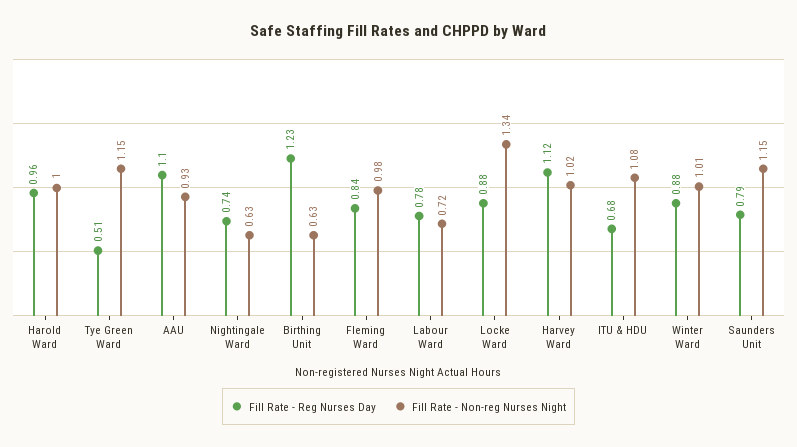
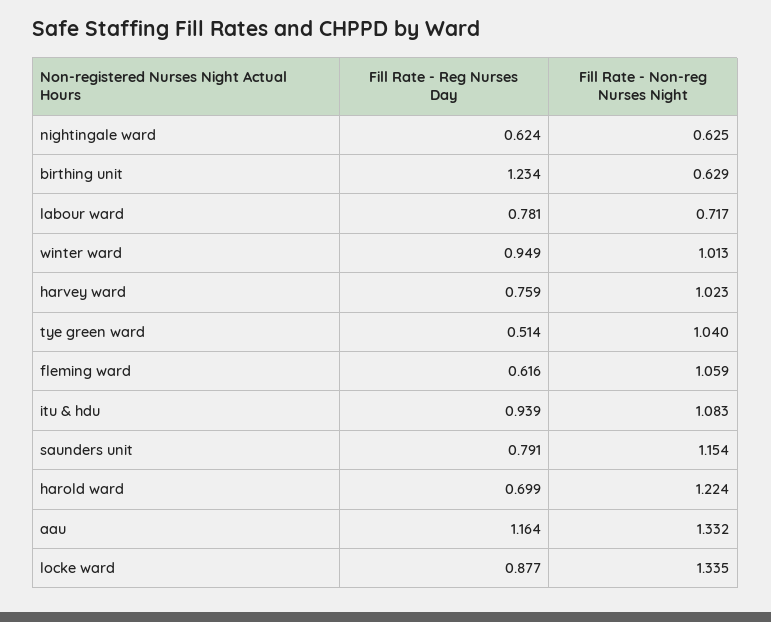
Fill Rate - Reg Nurses Day, Harold Ward: 0.96 -> 0.699
Fill Rate - Non-reg Nurses Night, Harold Ward: 1 -> 1.224
Fill Rate - Non-reg Nurses Night, Tye Green Ward: 1.15 -> 1.04
Fill Rate - Reg Nurses Day, AAU: 1.1 -> 1.164
Fill Rate - Non-reg Nurses Night, AAU: 0.93 -> 1.332
Fill Rate - Reg Nurses Day, Nightingale Ward: 0.74 -> 0.624
Fill Rate - Reg Nurses Day, Fleming Ward: 0.84 -> 0.616
Fill Rate - Non-reg Nurses Night, Fleming Ward: 0.98 -> 1.059
Fill Rate - Reg Nurses Day, Harvey Ward: 1.12 -> 0.759
Fill Rate - Reg Nurses Day, ITU & HDU: 0.68 -> 0.939
Fill Rate - Reg Nurses Day, Winter Ward: 0.88 -> 0.949

